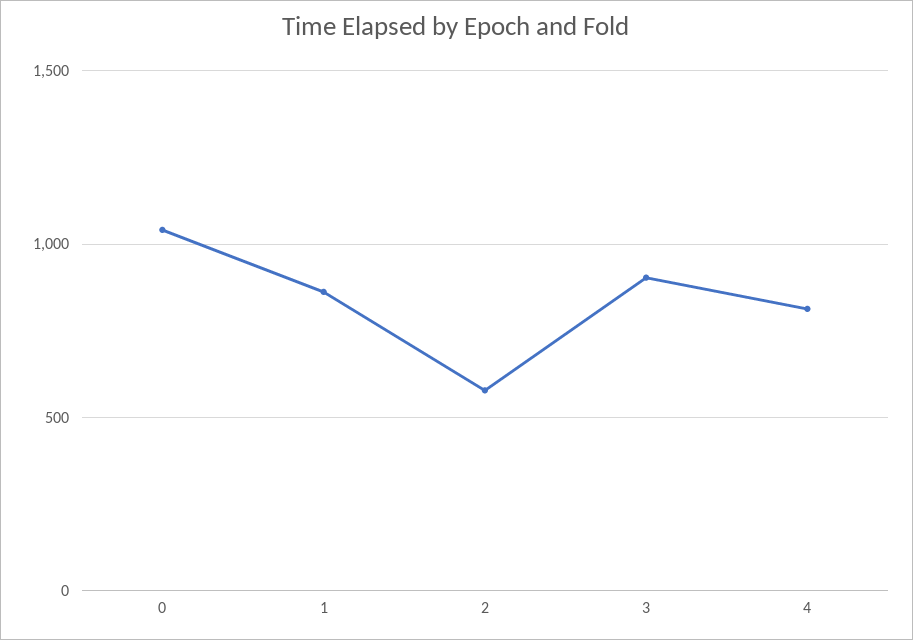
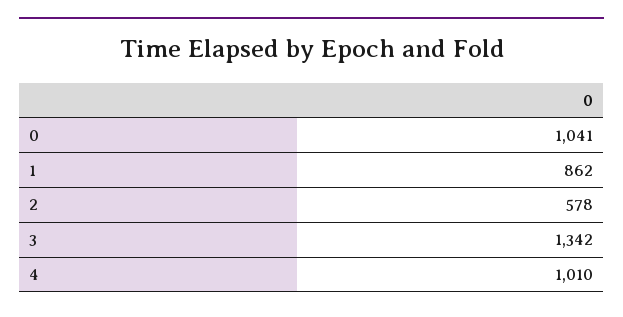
3: 900 -> 1342
4: 800 -> 1010

